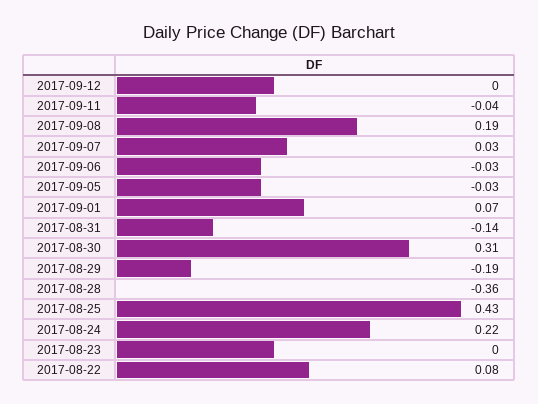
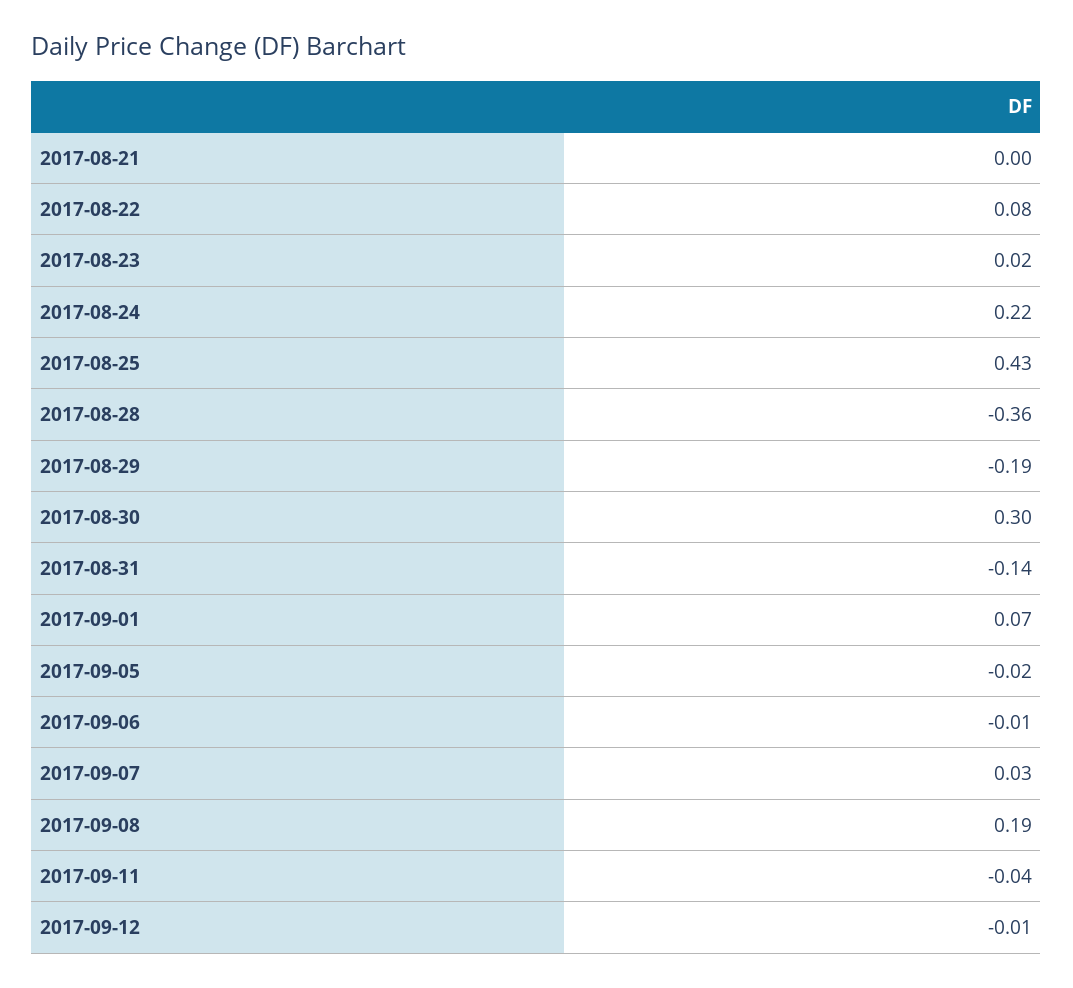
2017-09-12: 0 -> -0.01
2017-09-06: -0.03 -> -0.01
2017-09-05: -0.03 -> -0.02
2017-08-30: 0.31 -> 0.3
2017-08-23: 0 -> 0.02
2017-08-21: none -> 0

